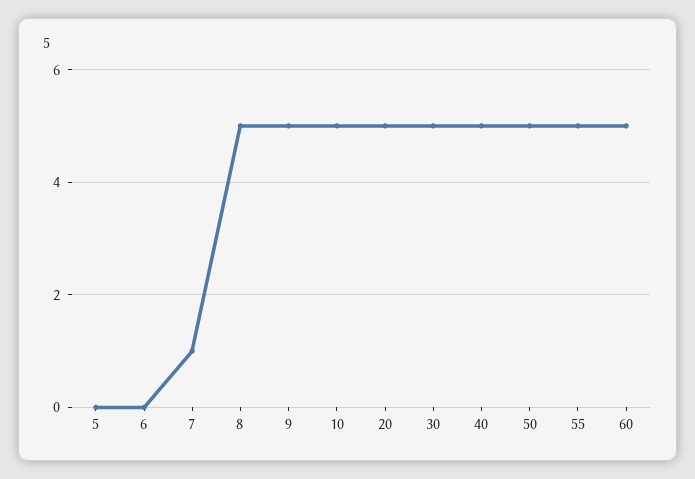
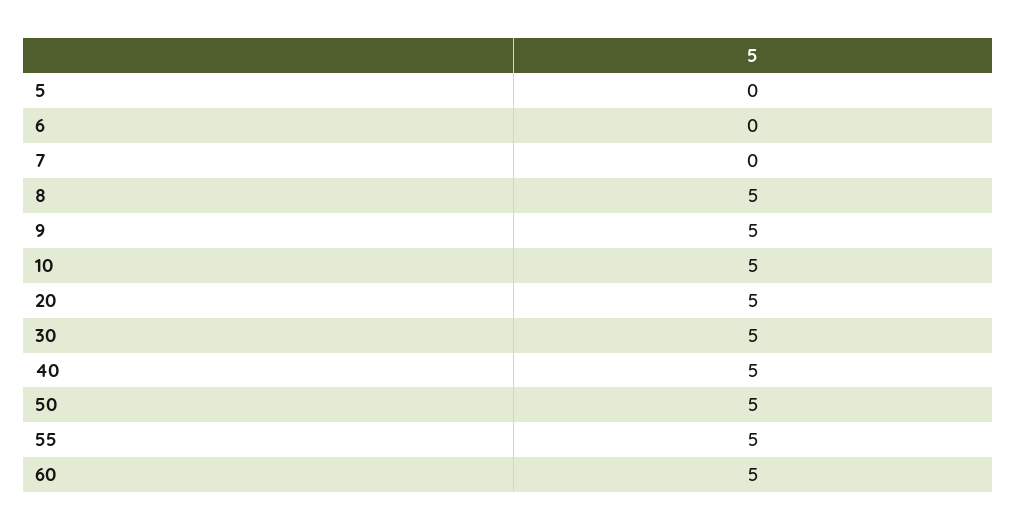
7: 1 -> 0

